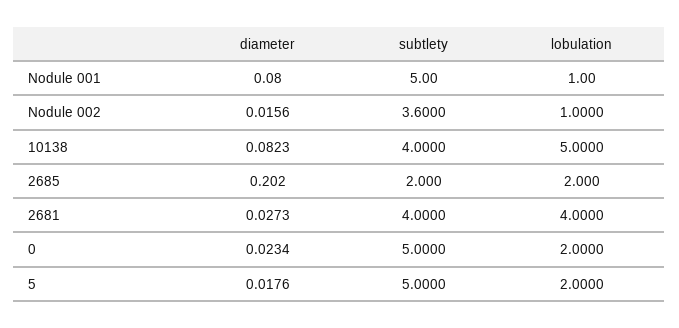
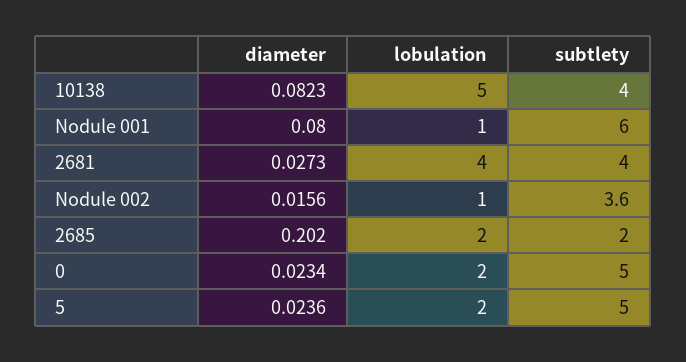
subtlety, Nodule 001: 5 -> 6
diameter, 5: 0.0176 -> 0.0236

